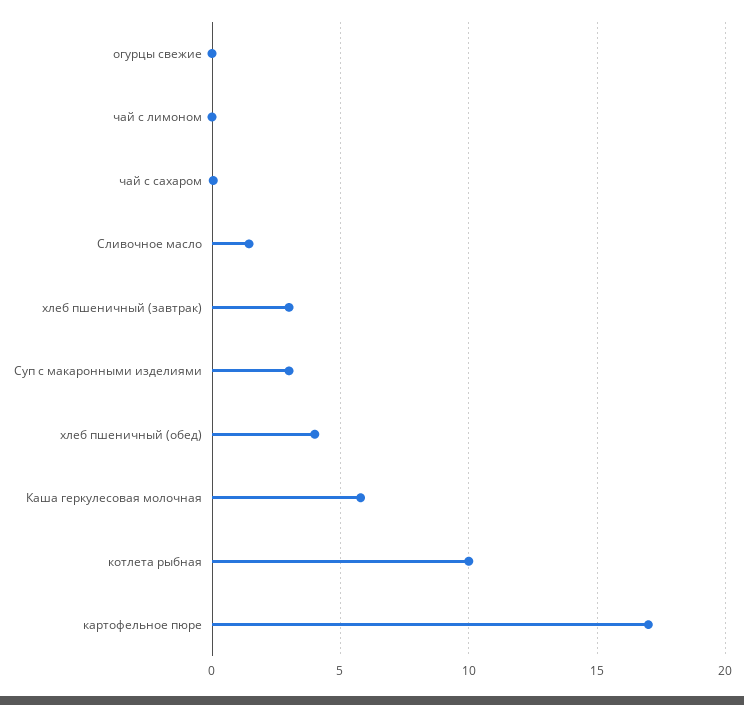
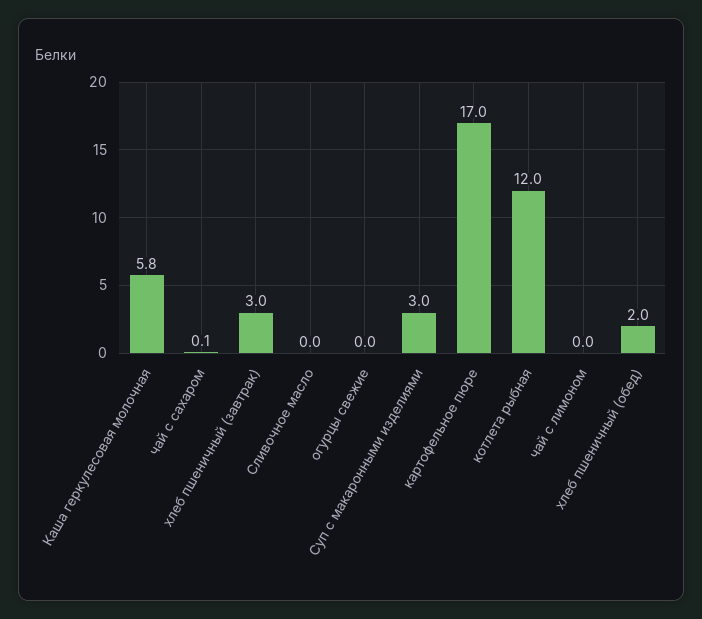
Сливочное масло: 1.5 -> 0
хлеб пшеничный (обед): 4 -> 2
котлета рыбная: 10 -> 12

